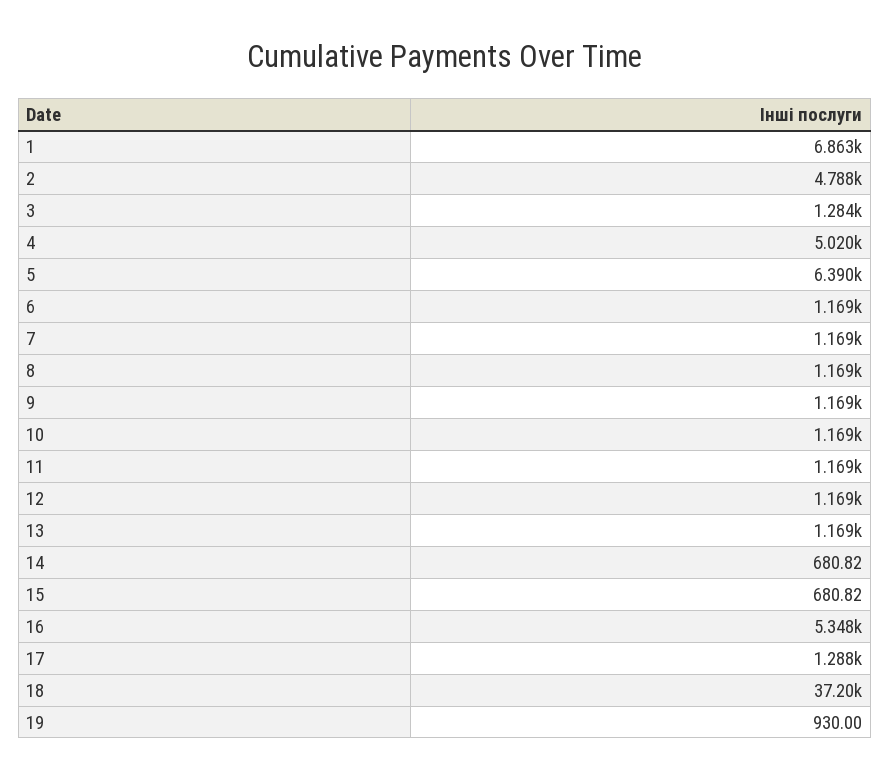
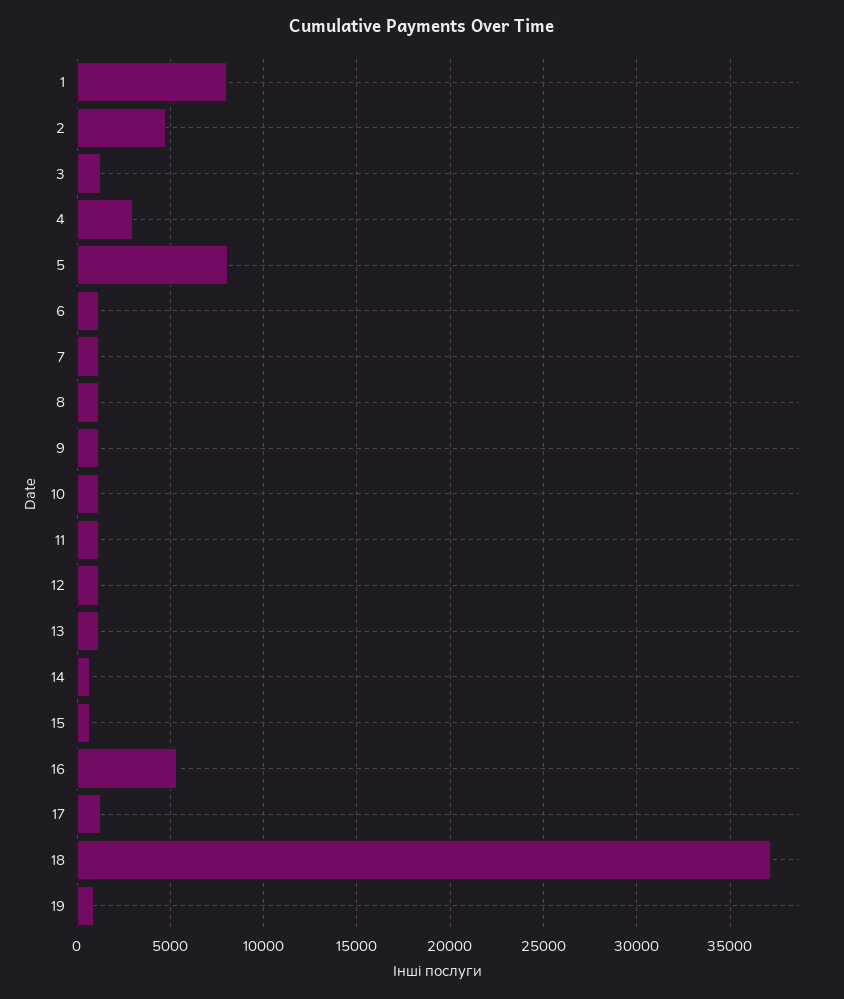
1: 6863 -> 8000
4: 5020 -> 3000
5: 6390 -> 8000

